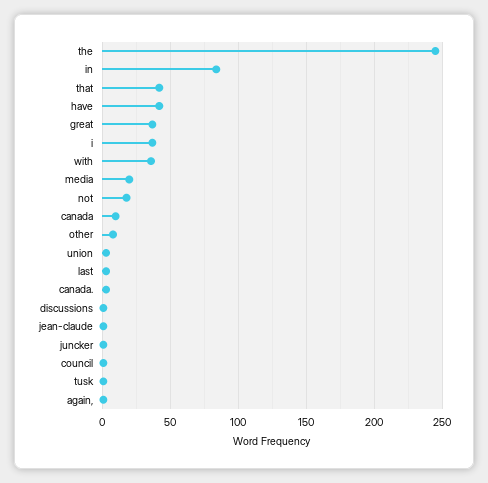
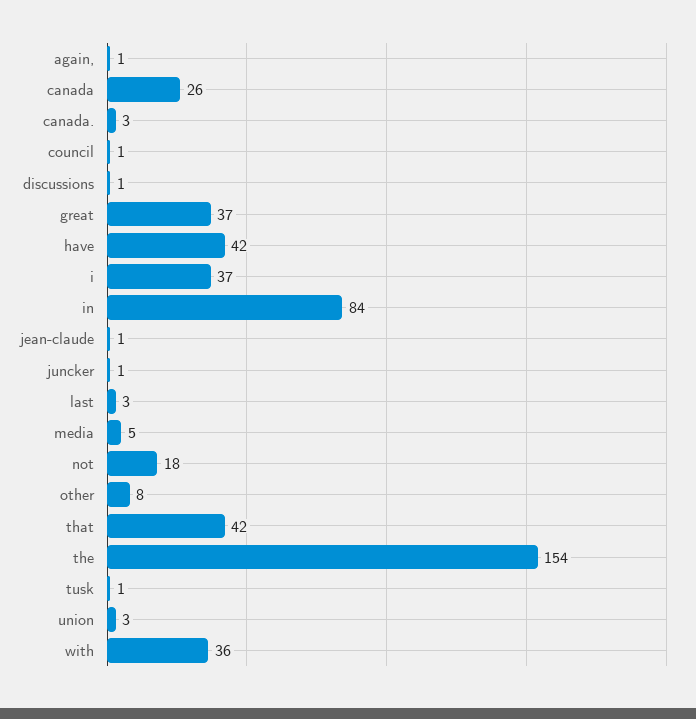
the: 245 -> 154
media: 20 -> 5
canada: 10 -> 26

